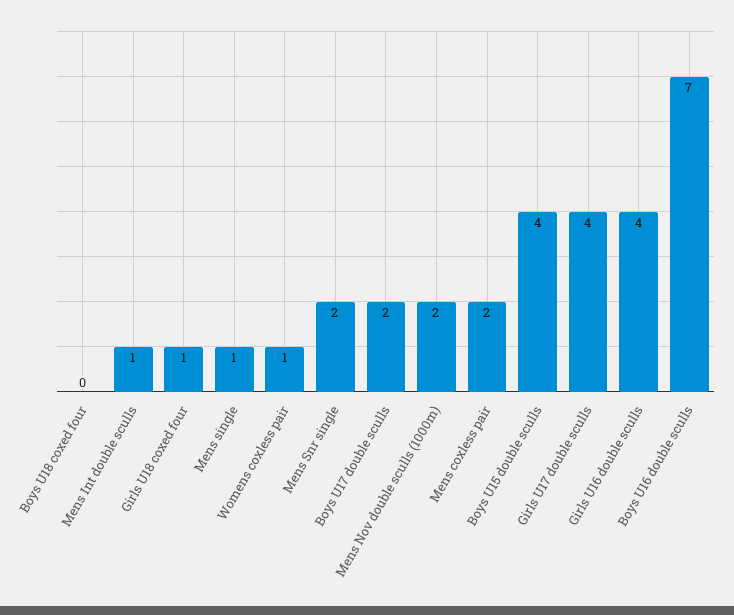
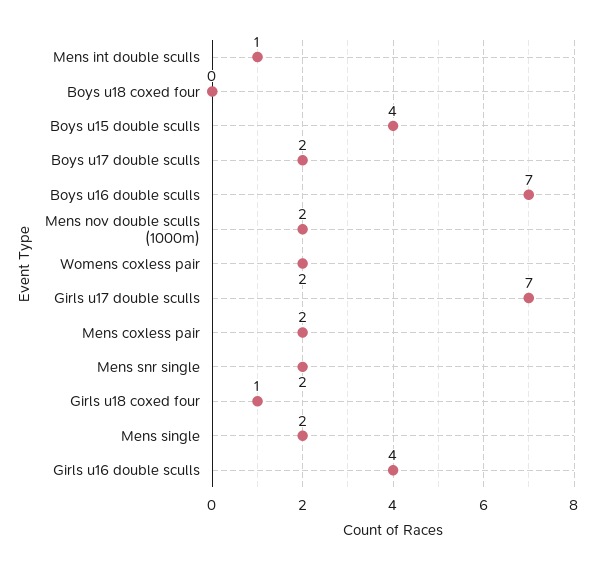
Mens single: 1 -> 2
Womens coxless pair: 1 -> 2
Girls U17 double sculls: 4 -> 7

